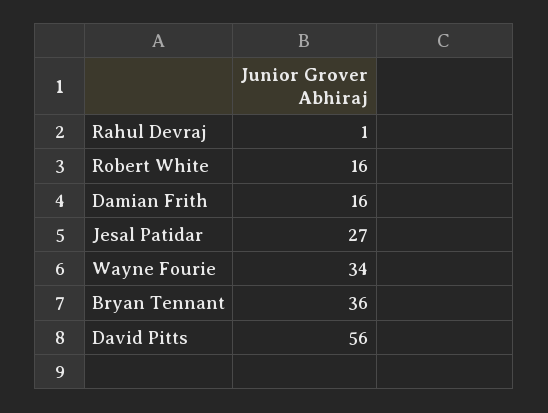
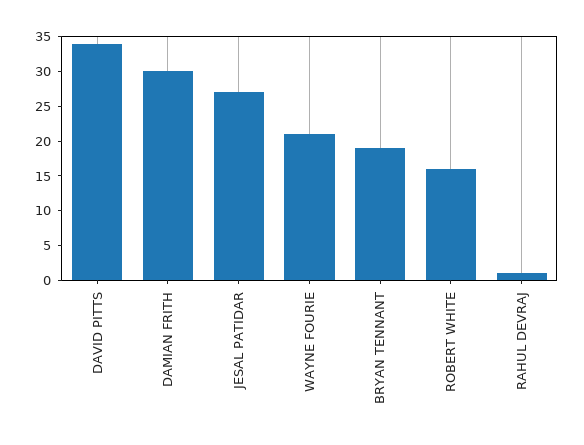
Damian Frith: 16 -> 30
Wayne Fourie: 34 -> 20
Bryan Tennant: 36 -> 20
David Pitts: 56 -> 35

